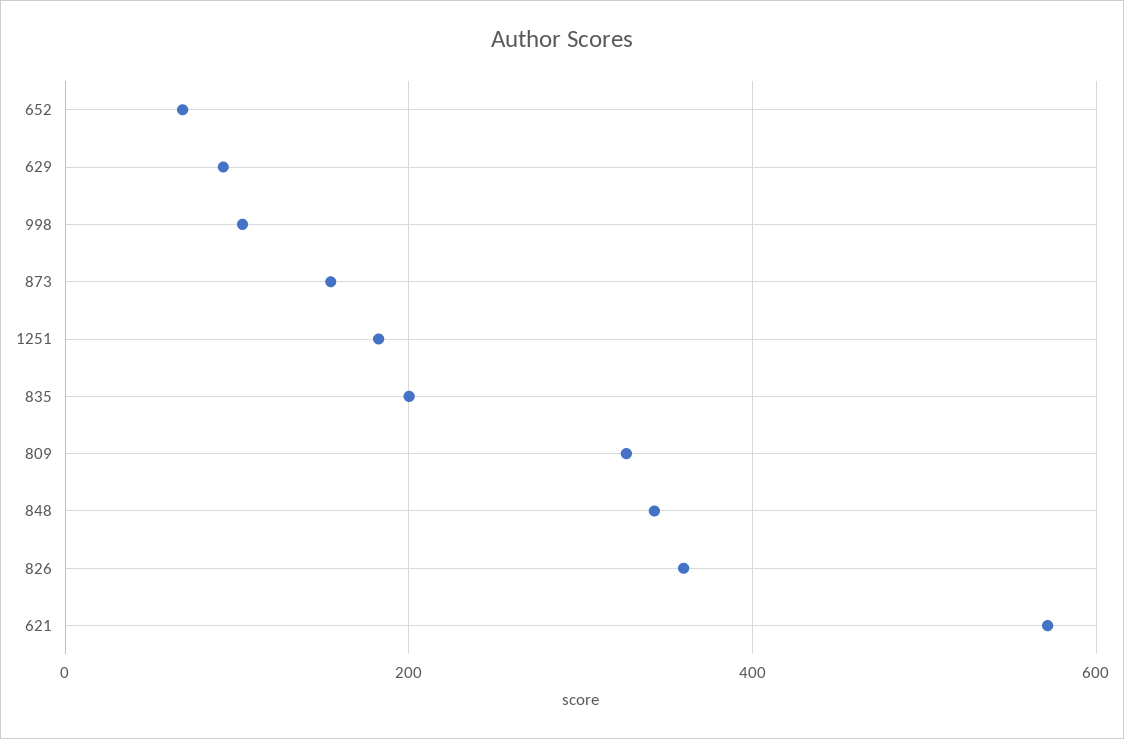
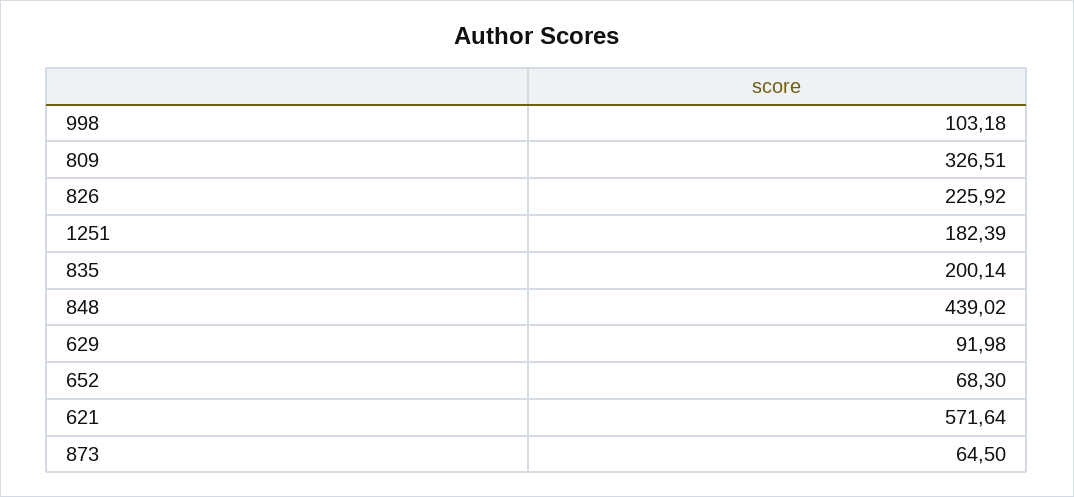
873: 160 -> 64.5
848: 340 -> 439.02
826: 360 -> 225.92

